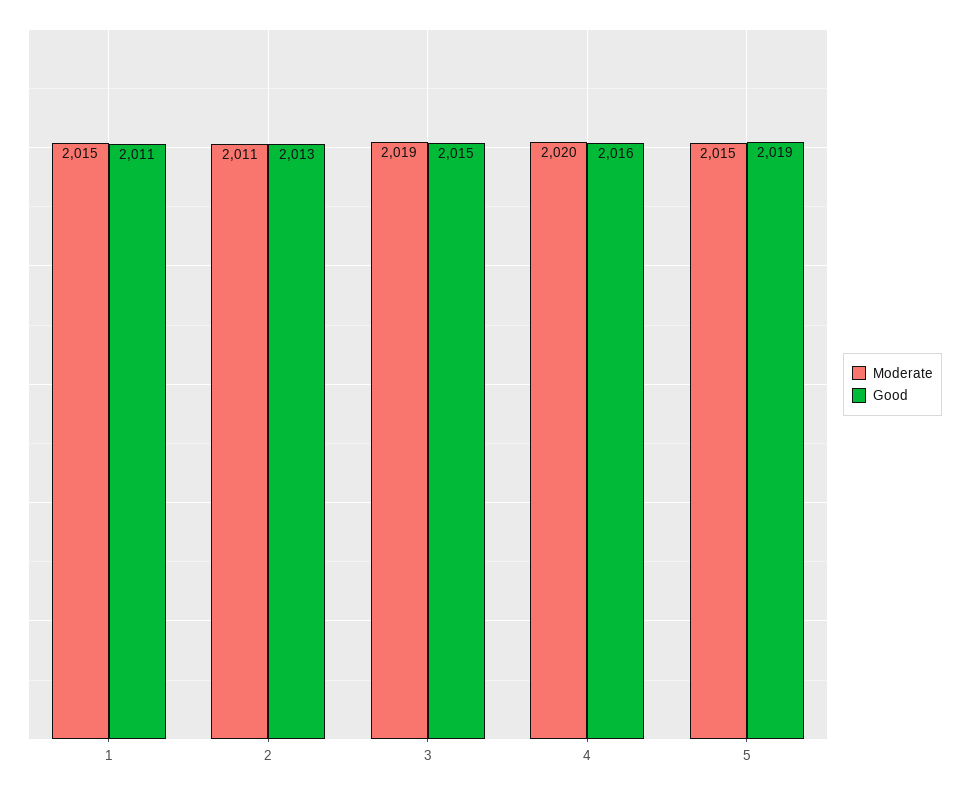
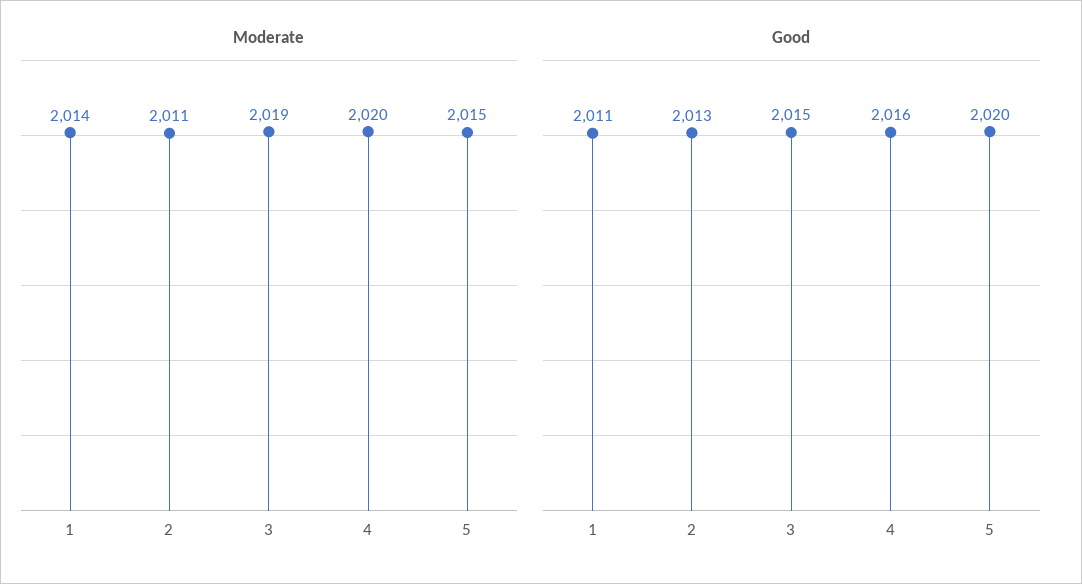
Moderate, 1: 2015 -> 2014
Good, 5: 2019 -> 2020

